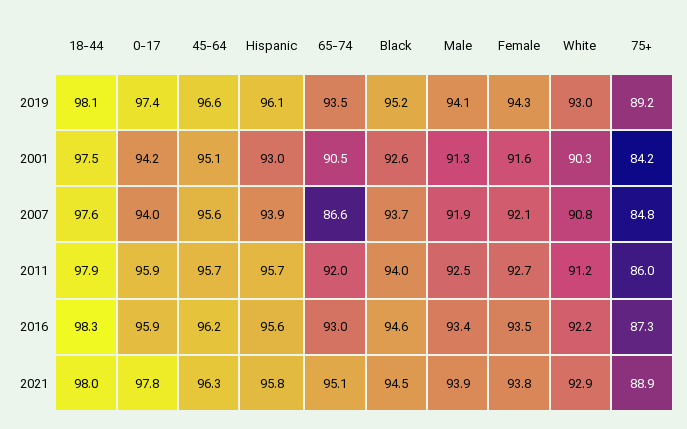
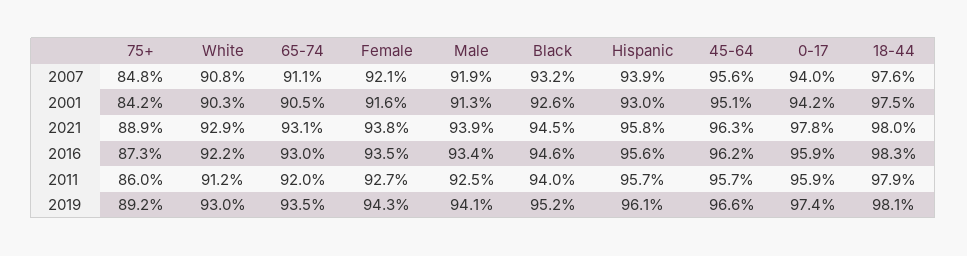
65-74, 2007: 86.6 -> 91.1
Black, 2007: 93.7 -> 93.2
65-74, 2021: 95.1 -> 93.1

